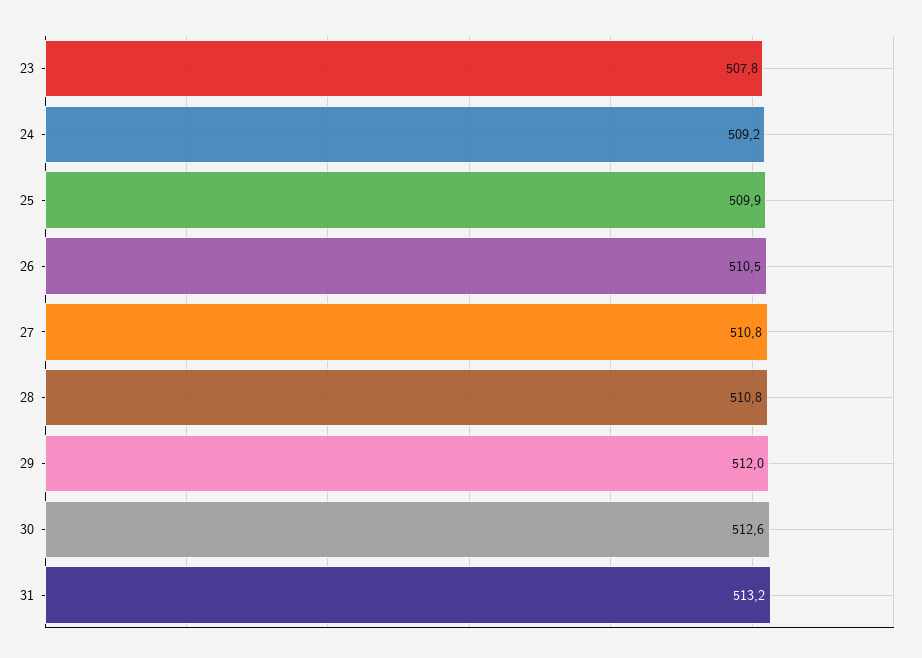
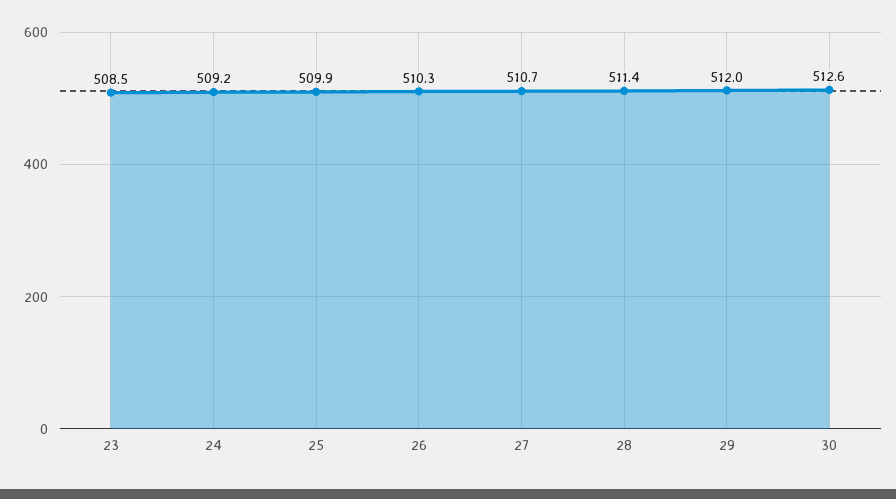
23: 507.8 -> 508.5
26: 510.5 -> 510.3
27: 510.8 -> 510.7
28: 510.8 -> 511.4
31: 513.2 -> none

